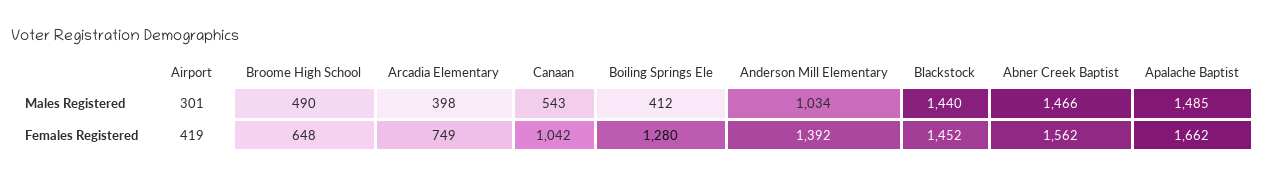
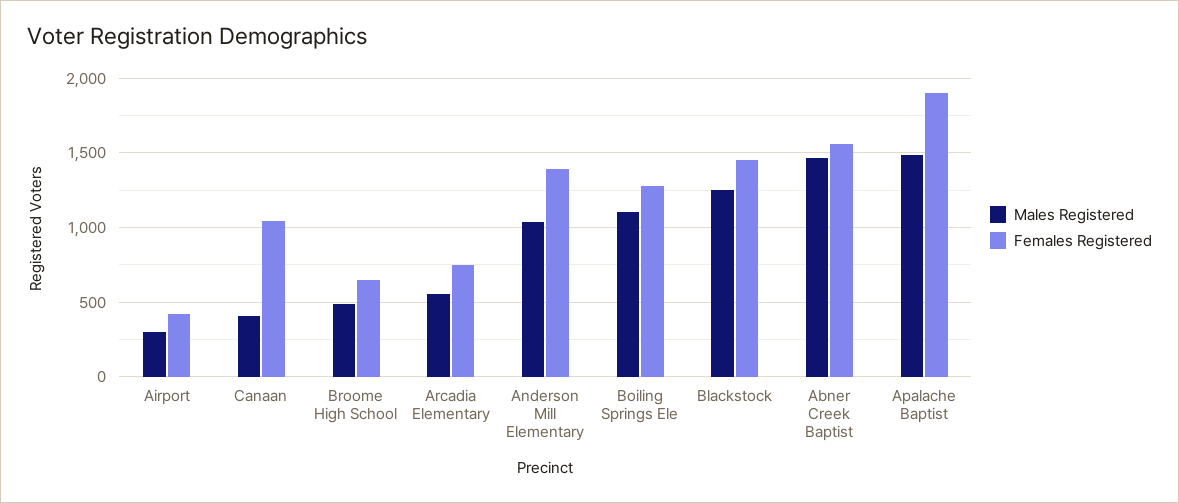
Males Registered, Arcadia Elementary: 398 -> 550
Males Registered, Canaan: 543 -> 400
Males Registered, Boiling Springs Ele: 412 -> 1100
Males Registered, Blackstock: 1440 -> 1250
Females Registered, Apalache Baptist: 1662 -> 1900

